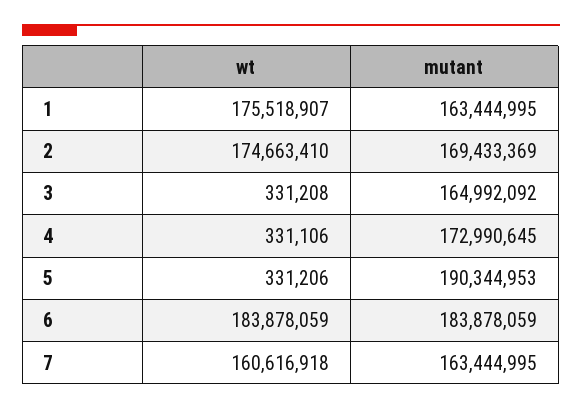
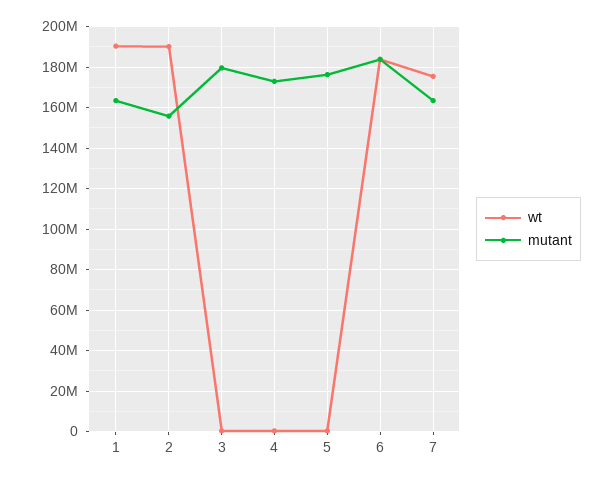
wt, 1: 175518907 -> 190000000
wt, 2: 174663410 -> 190000000
mutant, 2: 169433369 -> 155000000
mutant, 3: 164992092 -> 180000000
mutant, 5: 190344953 -> 175000000
wt, 7: 160616918 -> 175000000

